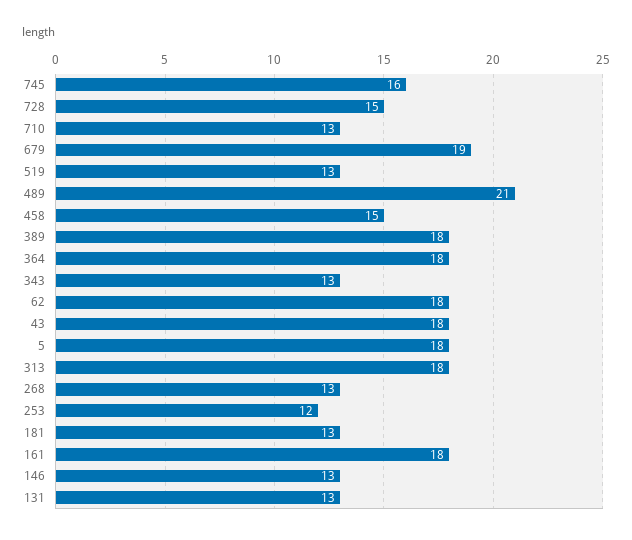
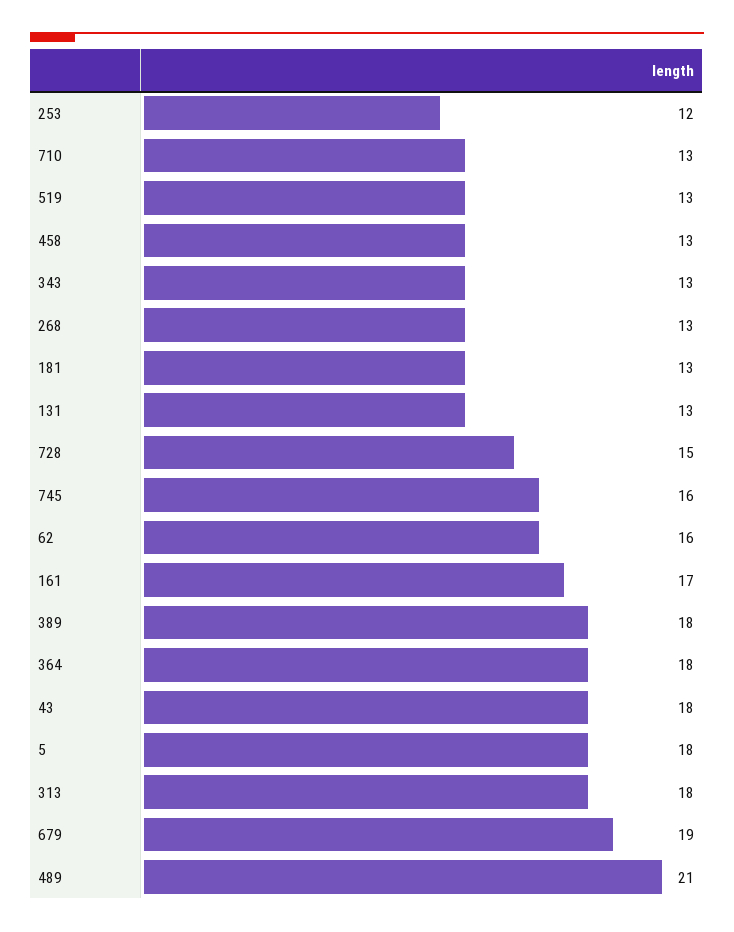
458: 15 -> 13
62: 18 -> 16
161: 18 -> 17
146: 13 -> none

